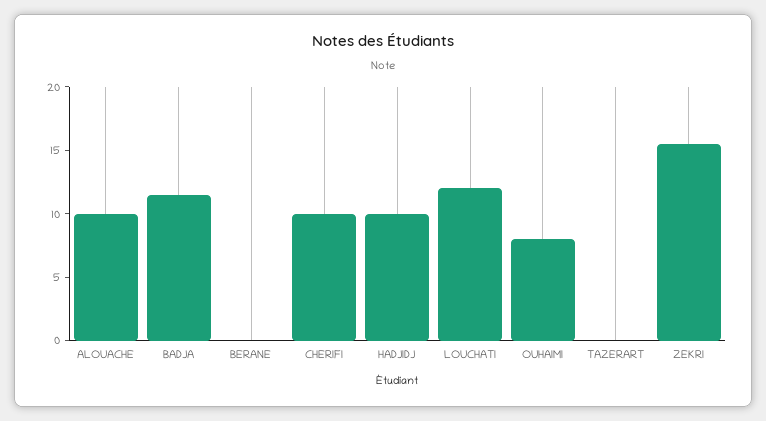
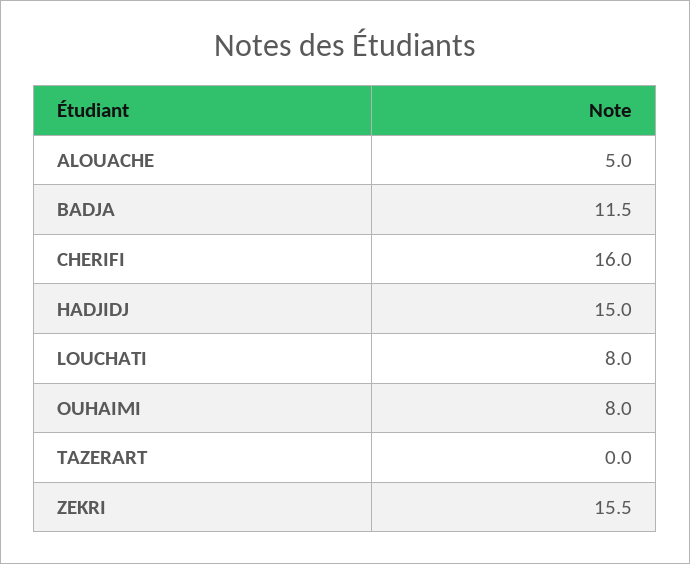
ALOUACHE: 10 -> 5
BERANE: 0 -> none
CHERIFI: 10 -> 16
HADJIDJ: 10 -> 15
LOUCHATI: 12 -> 8

